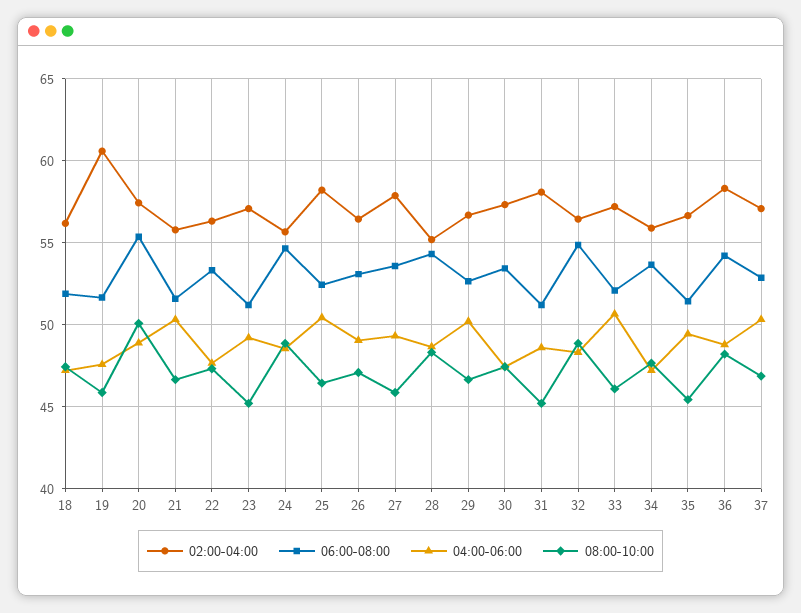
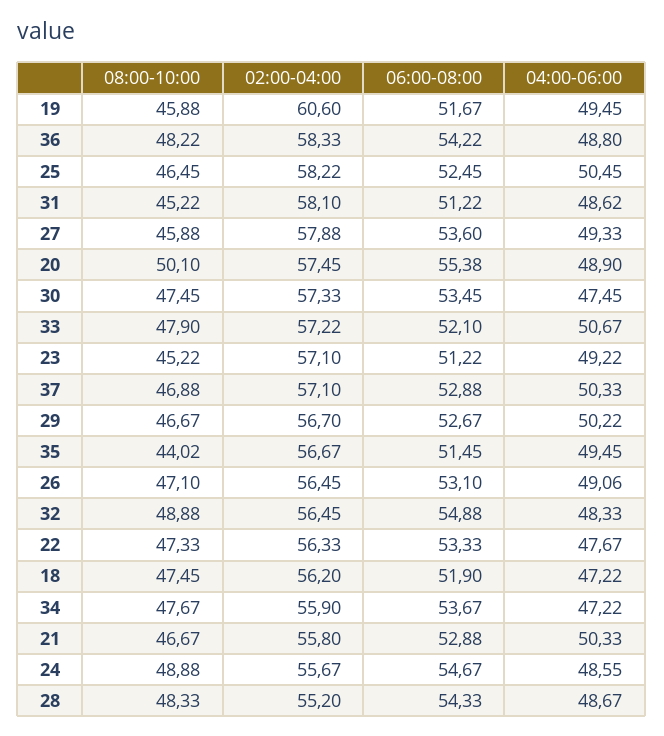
04:00-06:00, 19: 47.5 -> 49.45
06:00-08:00, 21: 51.5 -> 52.88
08:00-10:00, 33: 46 -> 47.9
08:00-10:00, 35: 45.5 -> 44.02

